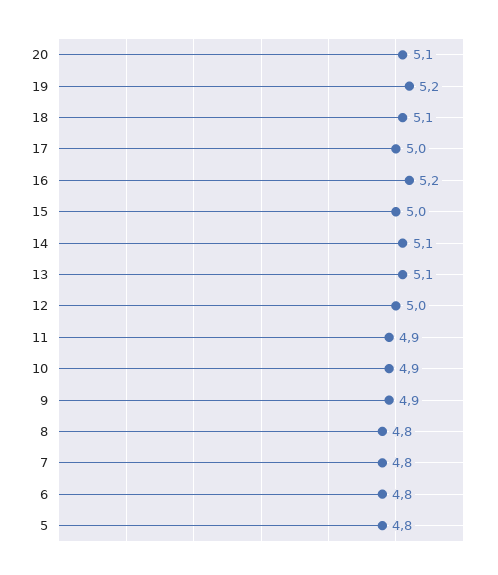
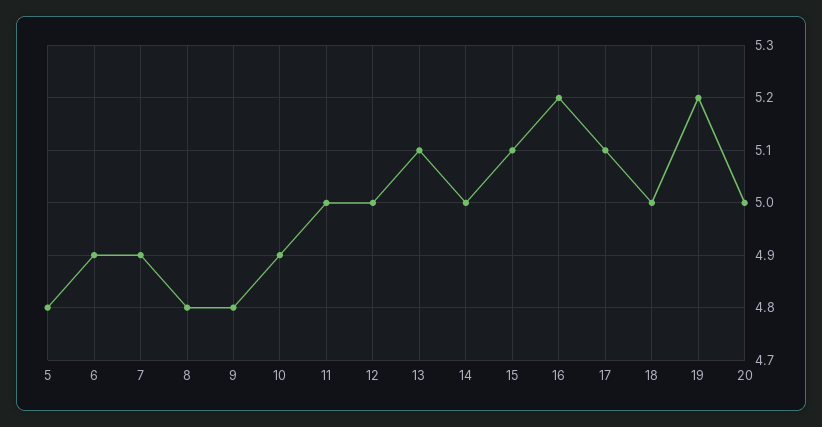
20: 5.1 -> 5
18: 5.1 -> 5
17: 5 -> 5.1
15: 5 -> 5.1
14: 5.1 -> 5
11: 4.9 -> 5
9: 4.9 -> 4.8
7: 4.8 -> 4.9
6: 4.8 -> 4.9

